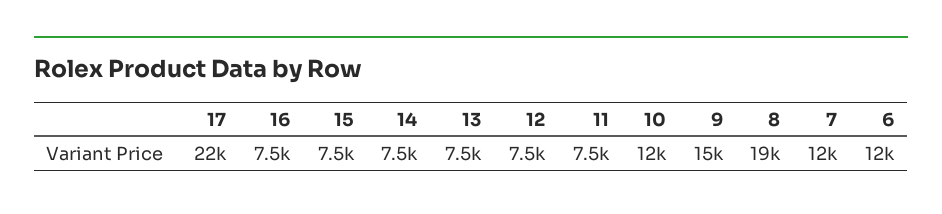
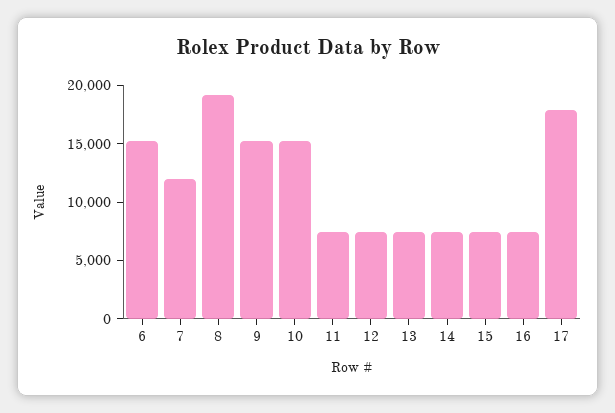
17: 22000 -> 18000
10: 12000 -> 15000
6: 12000 -> 15000

